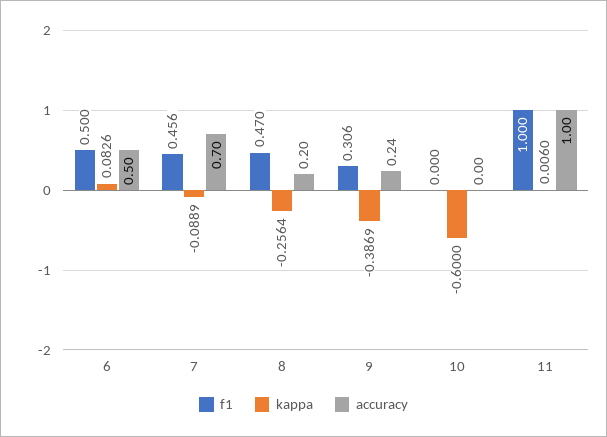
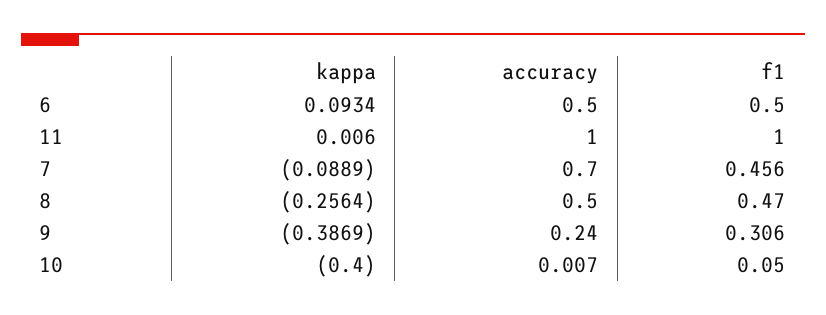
kappa, 6: 0.0826 -> 0.0934
accuracy, 8: 0.2 -> 0.5
f1, 10: 0 -> 0.05
kappa, 10: -0.6 -> -0.4
accuracy, 10: 0 -> 0.007

